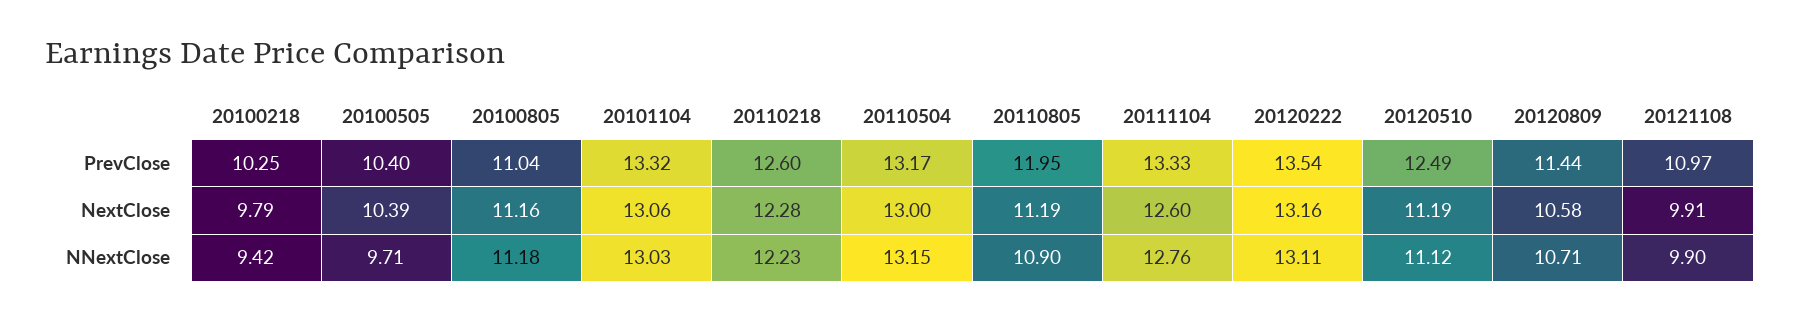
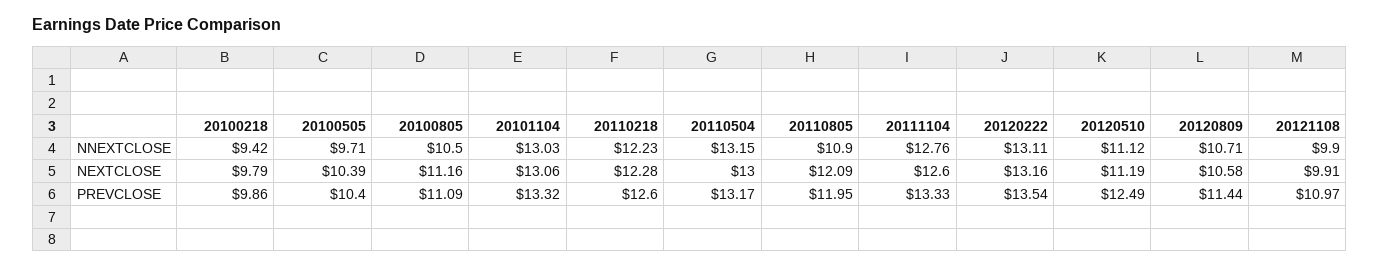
20100218, PrevClose: 10.25 -> 9.86
20100805, PrevClose: 11.04 -> 11.09
20110805, NextClose: 11.19 -> 12.09
20100805, NNextClose: 11.18 -> 10.5

